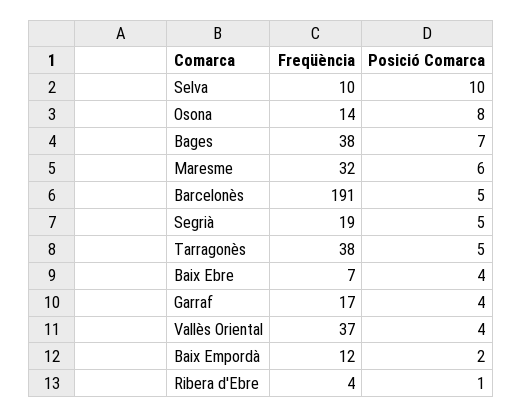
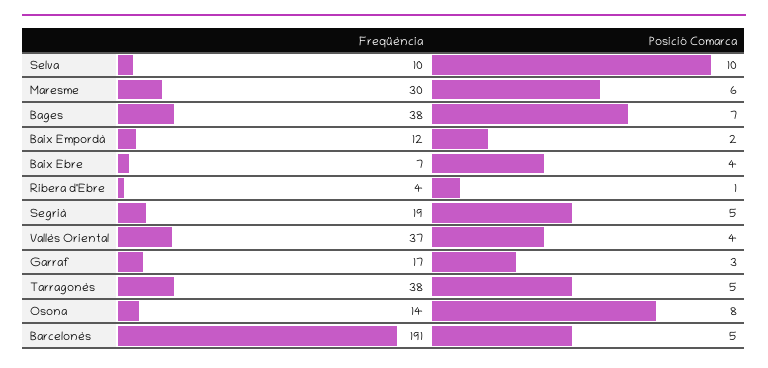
Freqüència, Maresme: 32 -> 30
Posició Comarca, Garraf: 4 -> 3

